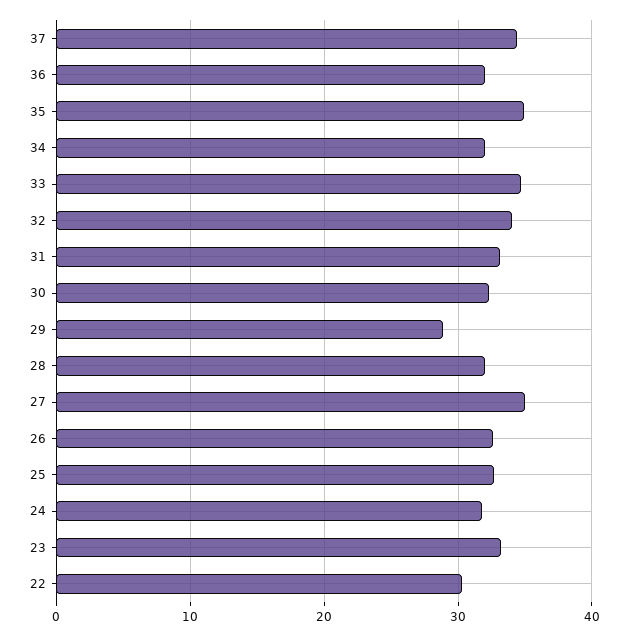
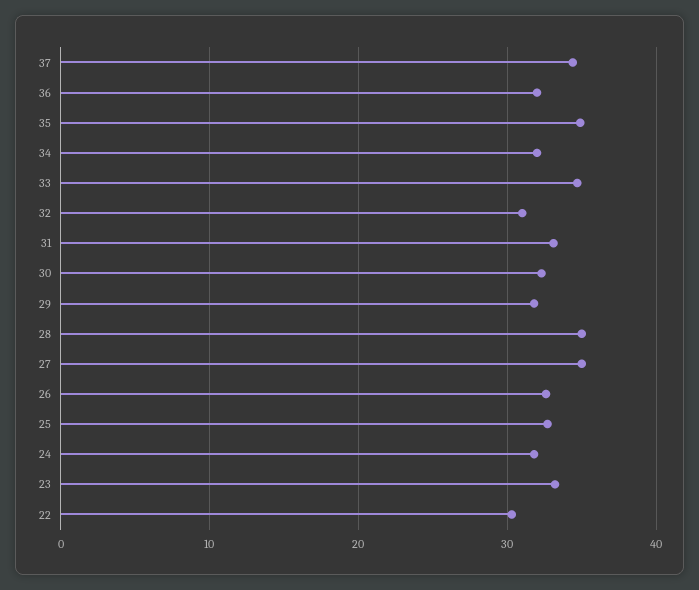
32: 34 -> 31
29: 29 -> 32
28: 32 -> 35

